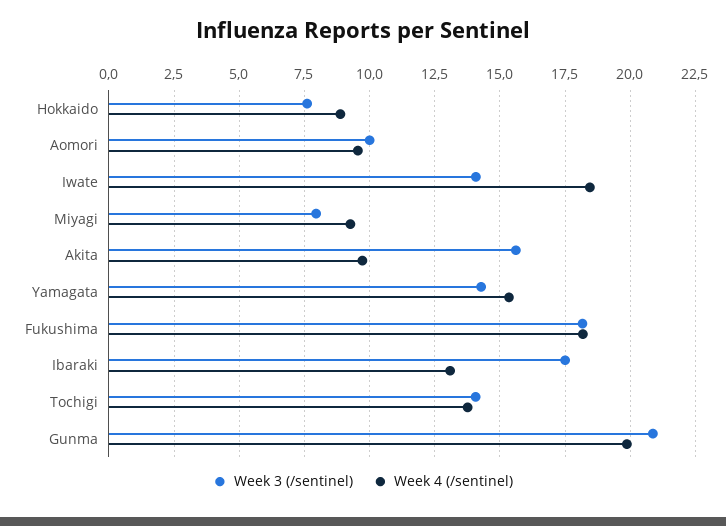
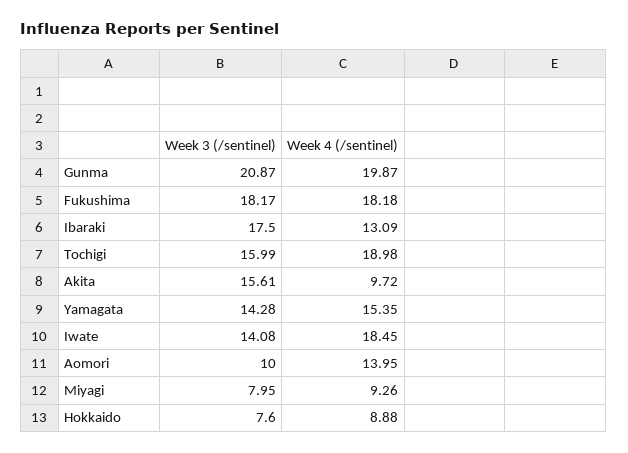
Week 4 (/sentinel), Aomori: 9.5 -> 13.95
Week 3 (/sentinel), Tochigi: 14 -> 15.99
Week 4 (/sentinel), Tochigi: 13.75 -> 18.98

